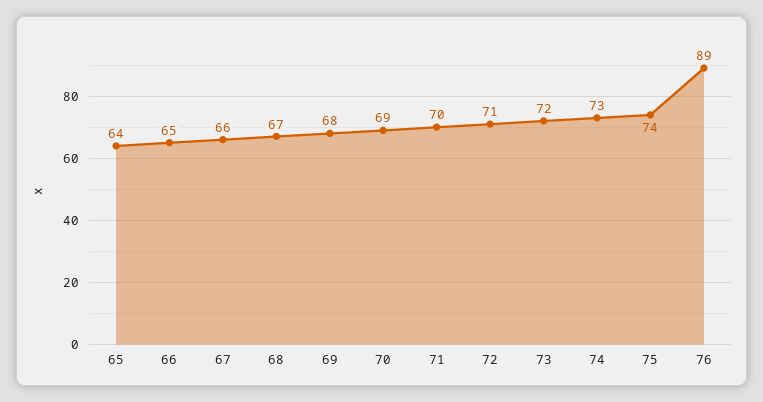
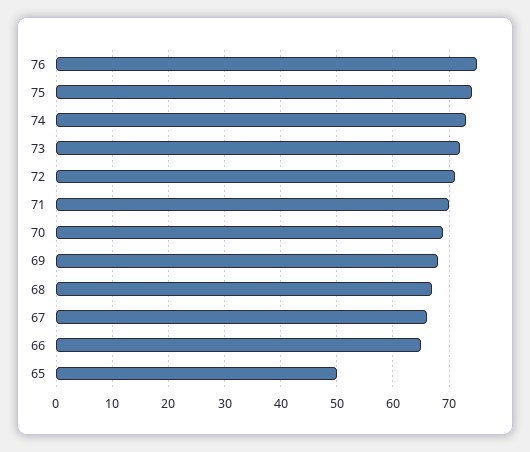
65: 64 -> 50
76: 89 -> 75

